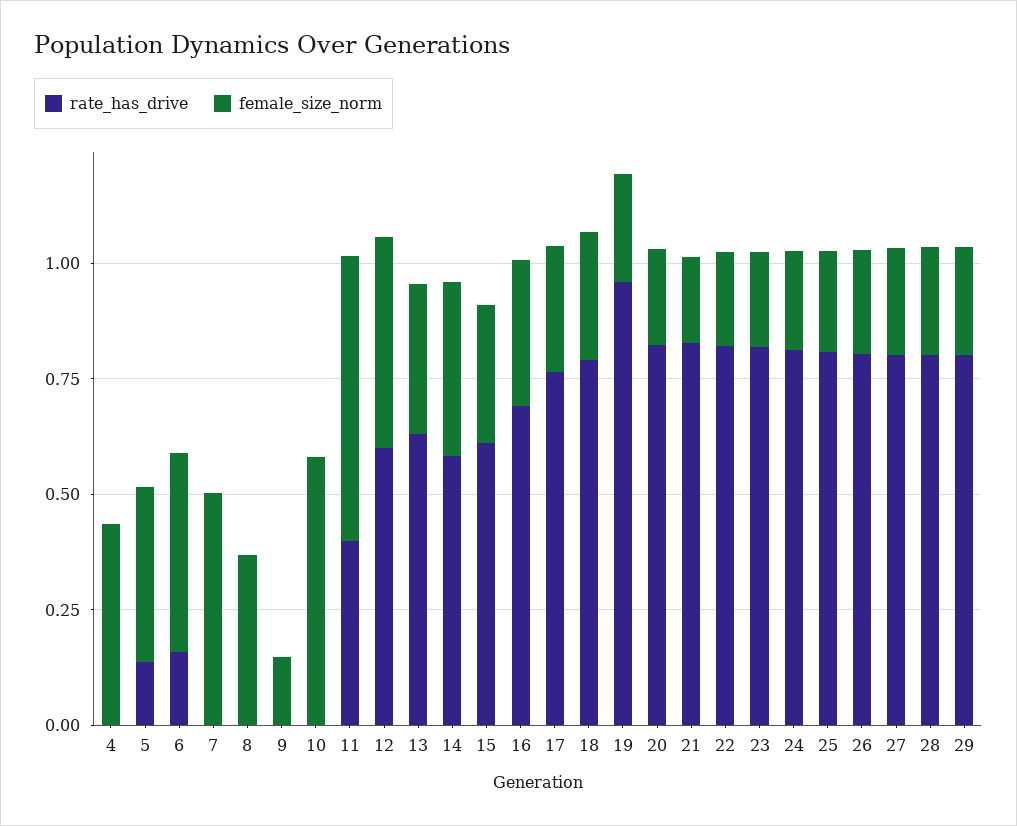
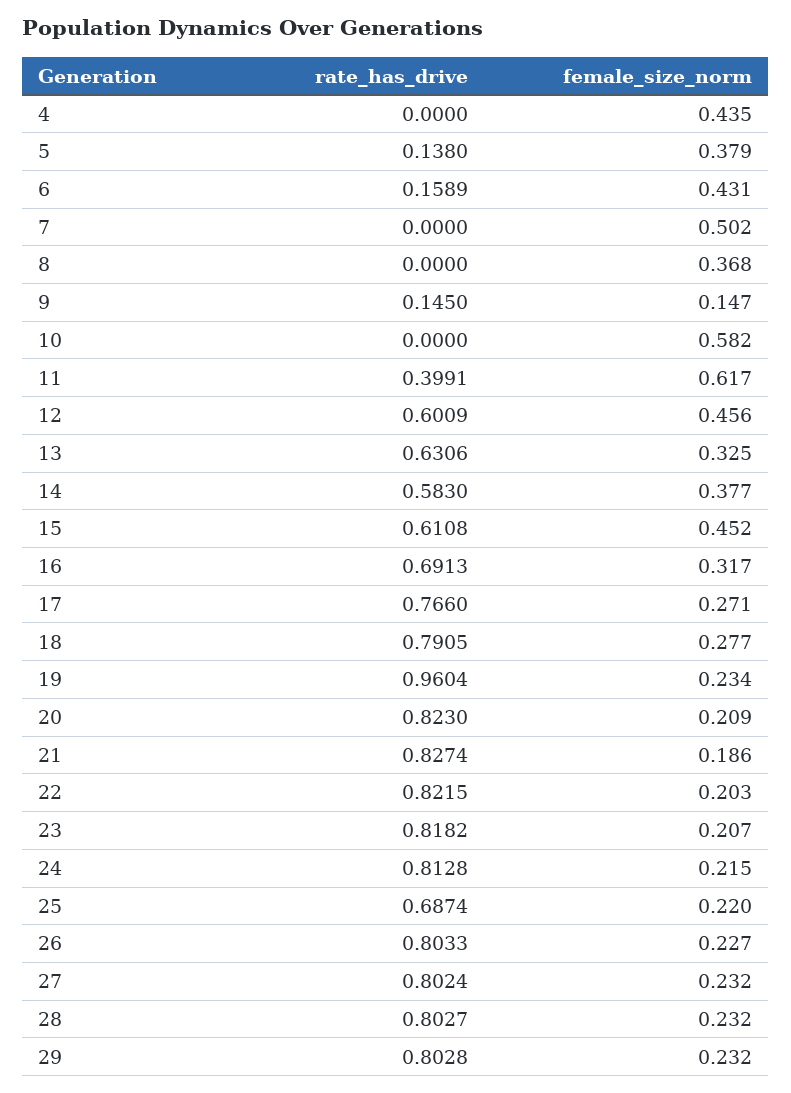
rate_has_drive, 9: 0 -> 0.145
female_size_norm, 15: 0.3 -> 0.452
rate_has_drive, 25: 0.8 -> 0.6874

